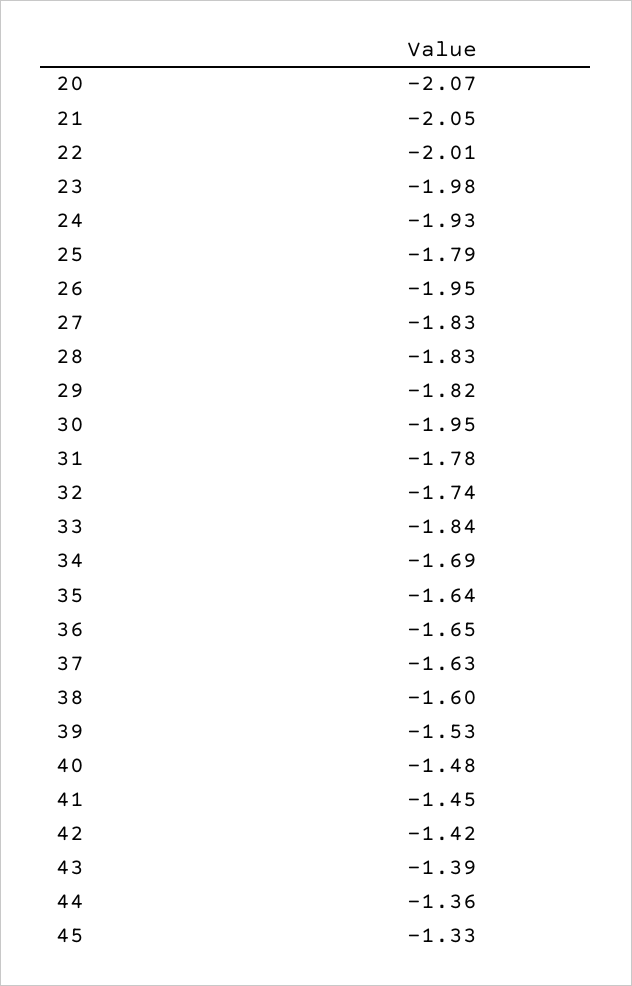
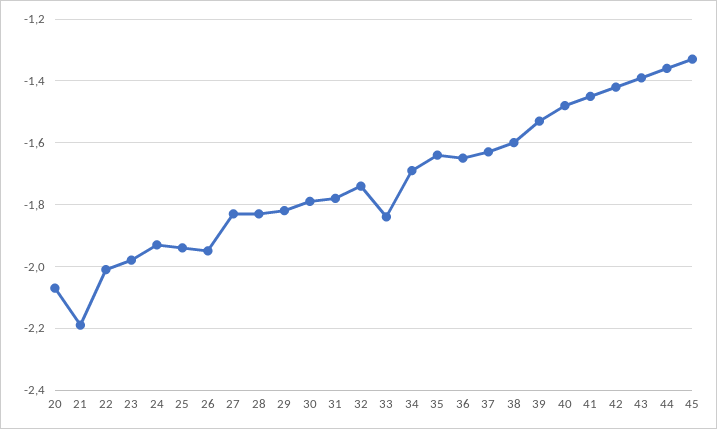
21: -2.05 -> -2.2
25: -1.79 -> -1.95
30: -1.95 -> -1.8

